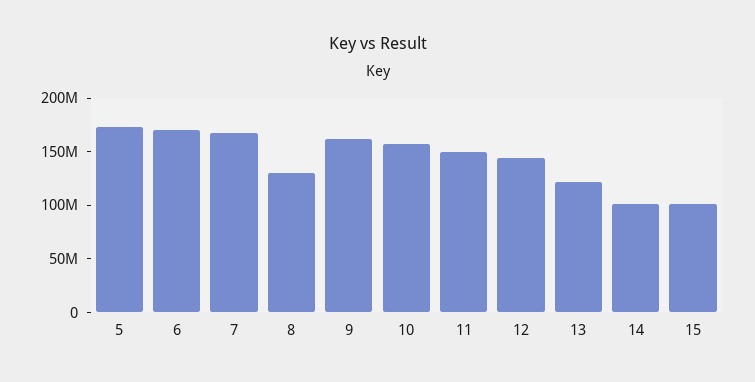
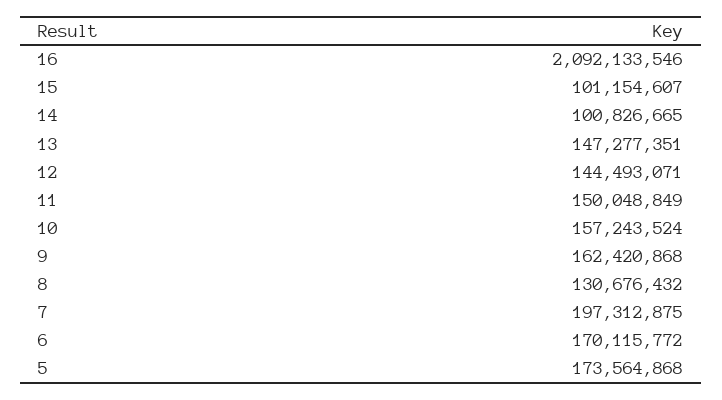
7: 170000000 -> 197312875
13: 120000000 -> 147277351
16: none -> 2092133546

